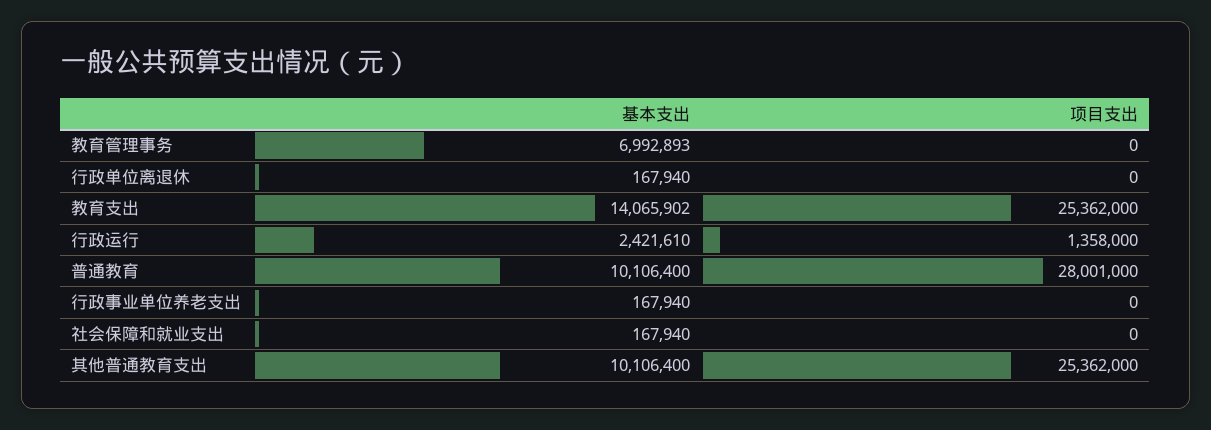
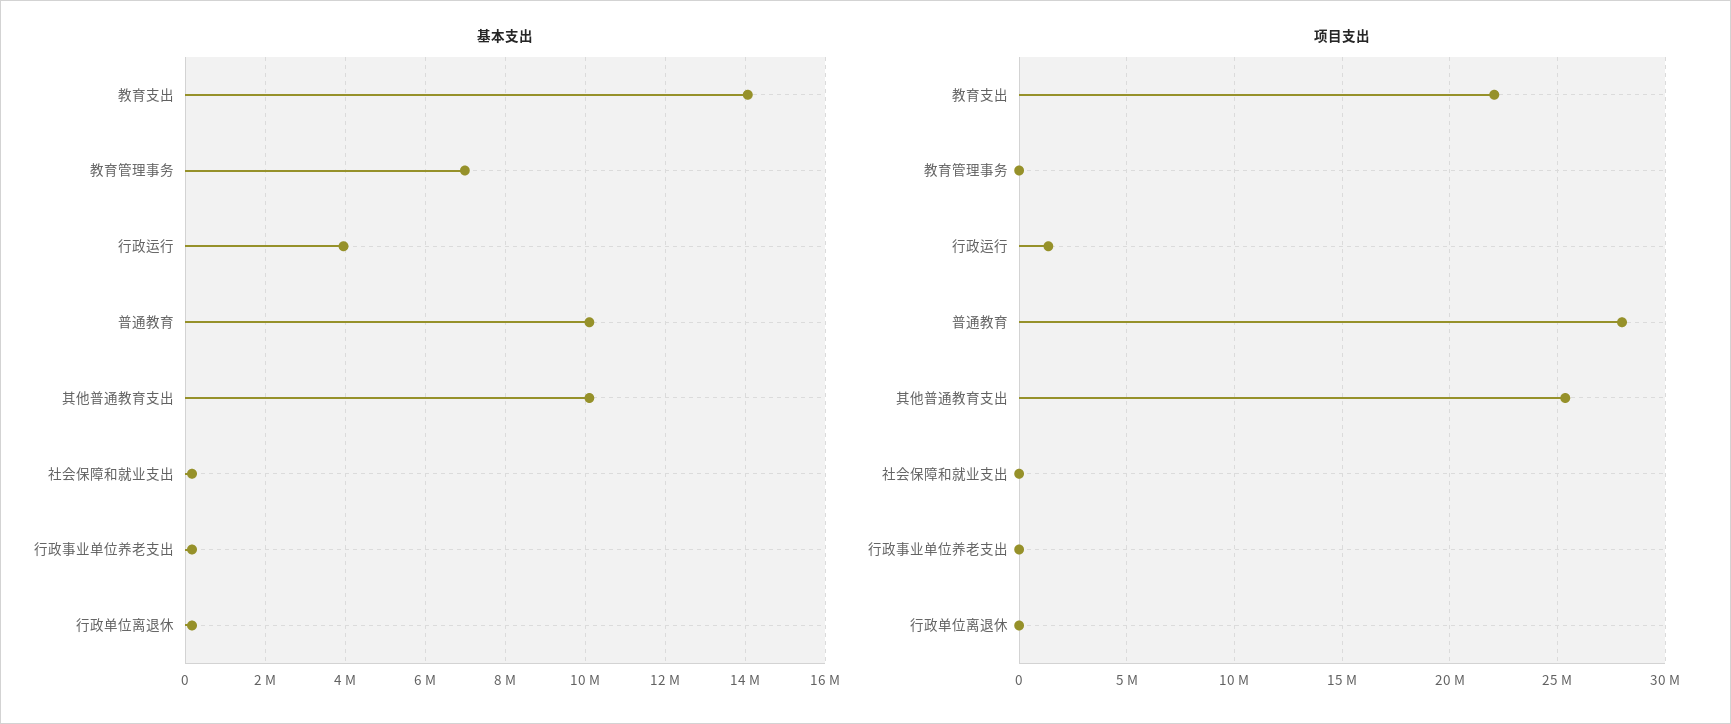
项目支出, 教育支出: 25362000 -> 22000000
基本支出, 行政运行: 2421610 -> 4000000

